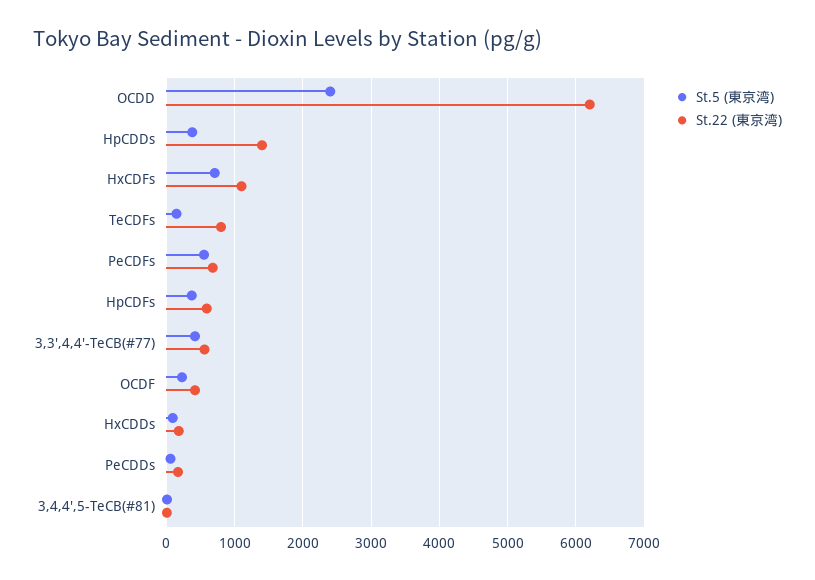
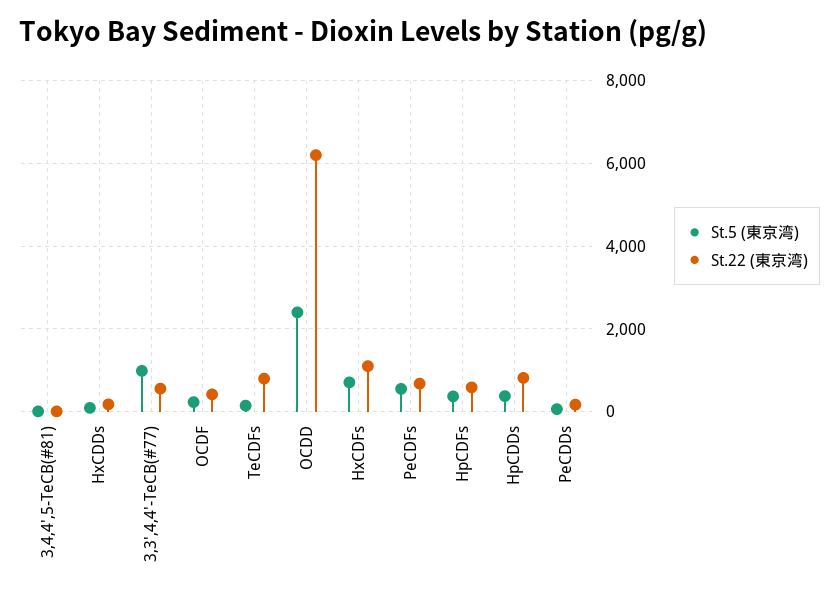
St.22 (東京湾), HpCDDs: 1400 -> 800
St.5 (東京湾), 3,3',4,4'-TeCB(#77): 400 -> 1000

